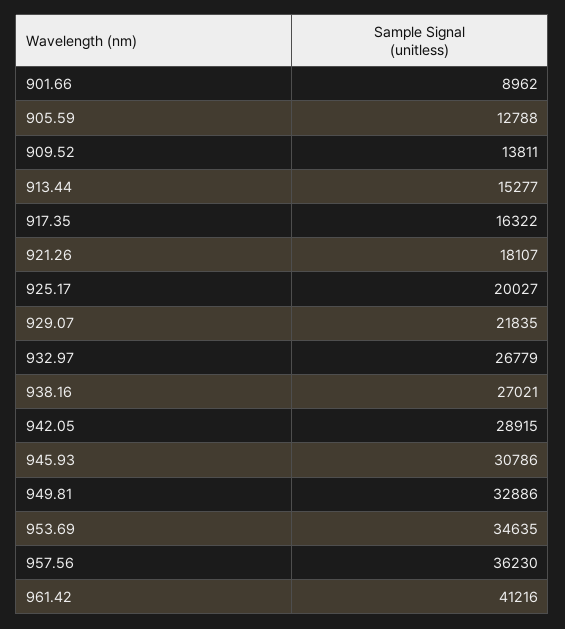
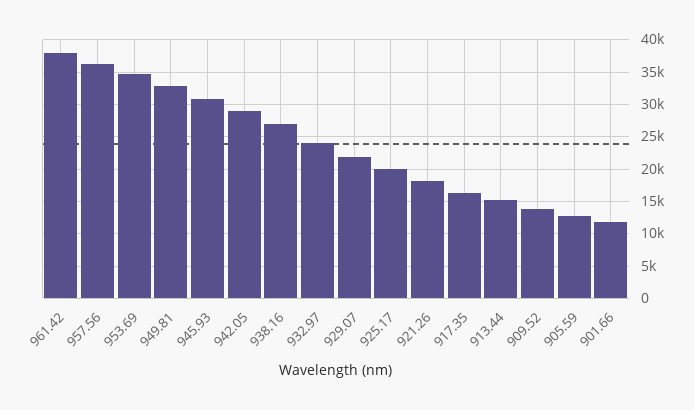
901.66: 8962 -> 12000
932.97: 26779 -> 24000
961.42: 41216 -> 38000

